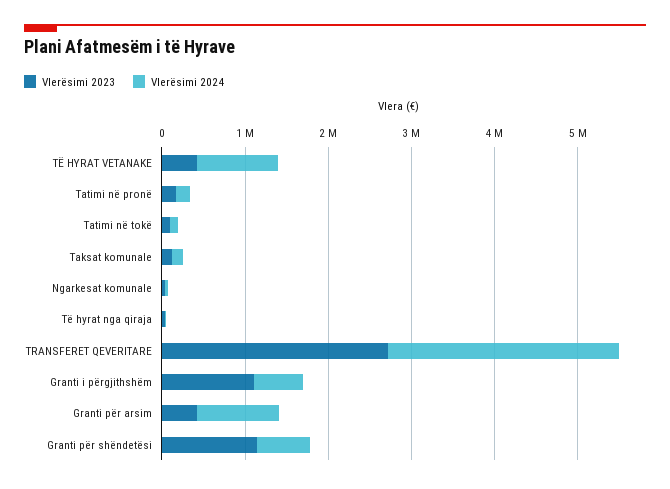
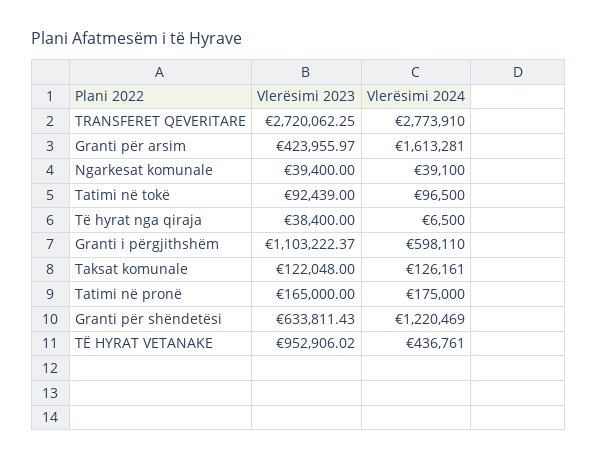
Vlerësimi 2023, TË HYRAT VETANAKE: 400000 -> 952906.02
Vlerësimi 2024, TË HYRAT VETANAKE: 1000000 -> 436761
Vlerësimi 2024, Granti për arsim: 1000000 -> 1613281
Vlerësimi 2023, Granti për shëndetësi: 1200000 -> 633811.43
Vlerësimi 2024, Granti për shëndetësi: 600000 -> 1220469

